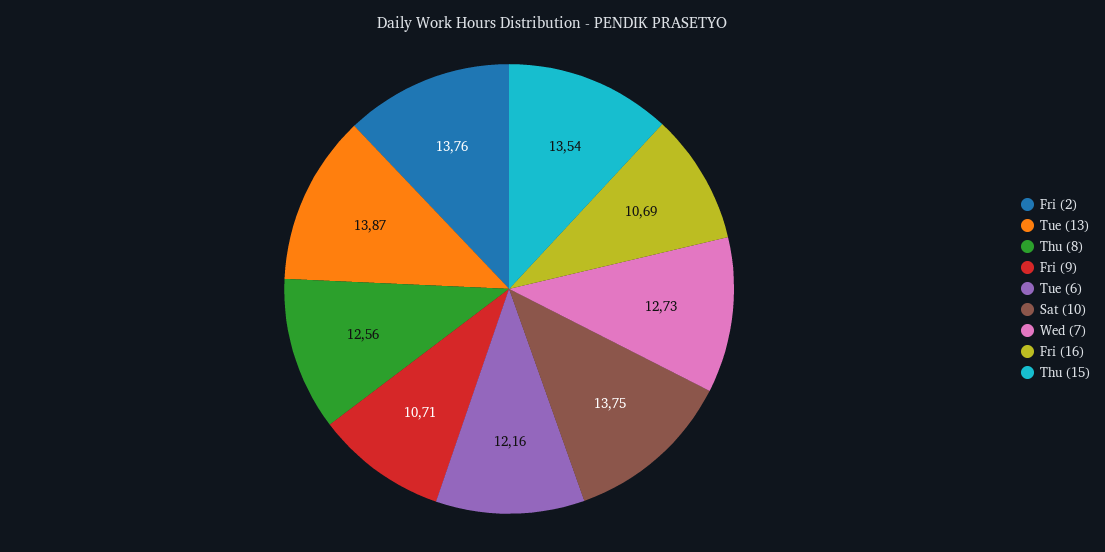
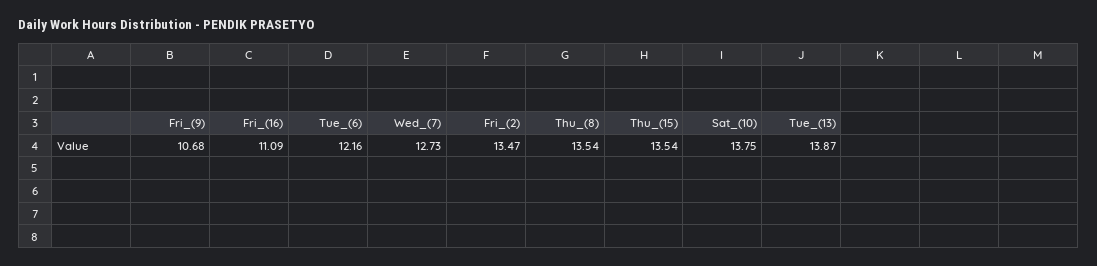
Fri (2): 13.76 -> 13.47
Thu (8): 12.56 -> 13.54
Fri (9): 10.71 -> 10.68
Fri (16): 10.69 -> 11.09

